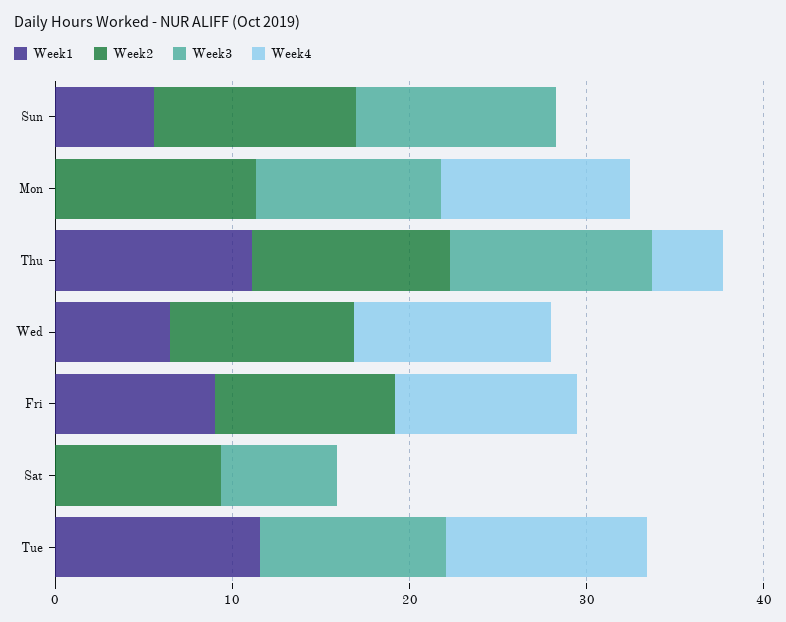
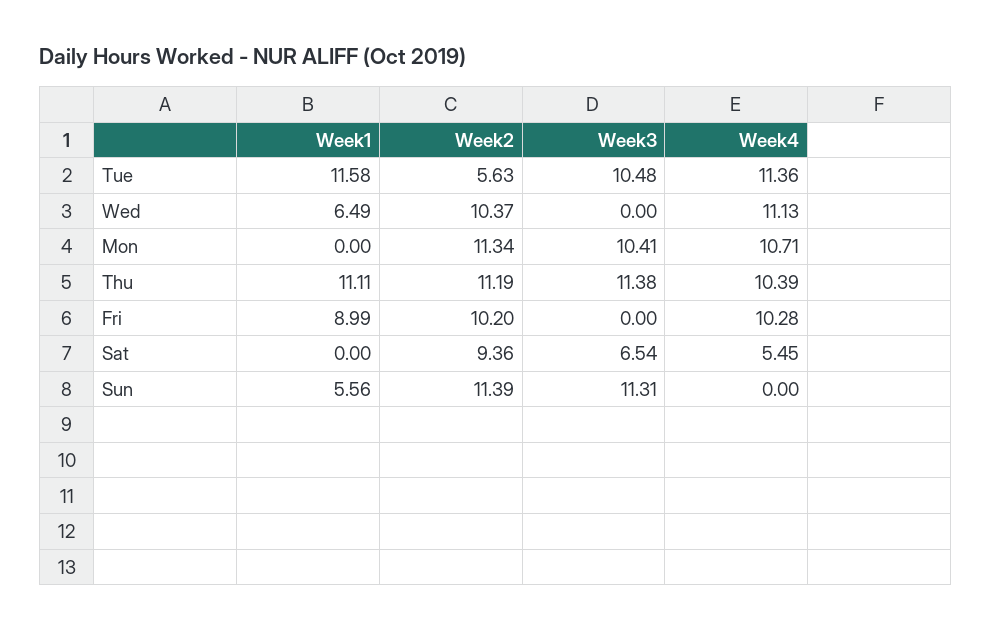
Week4, Thu: 4 -> 10.39
Week4, Sat: 0 -> 5.45
Week2, Tue: 0 -> 5.63

